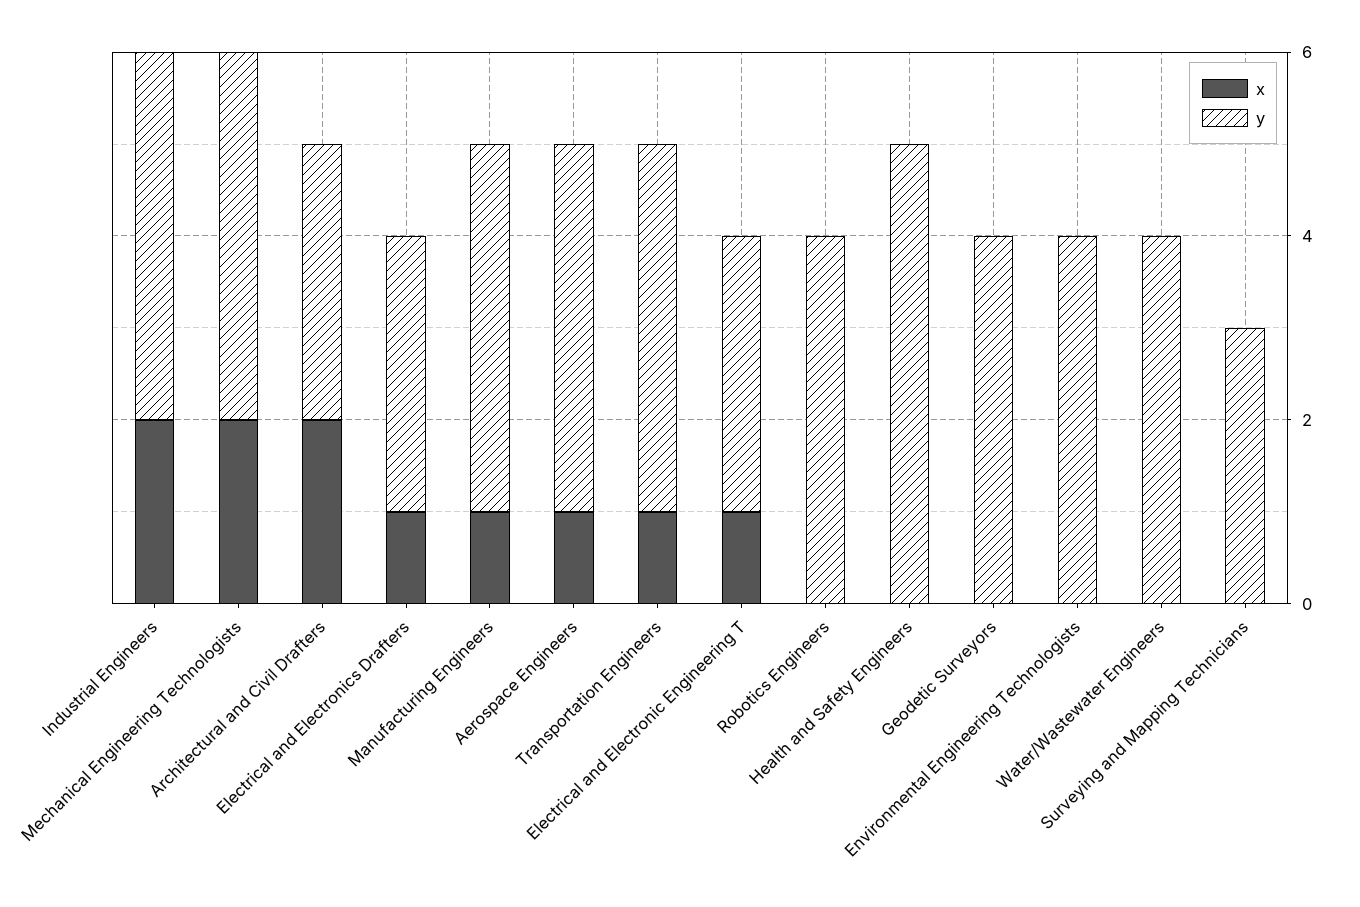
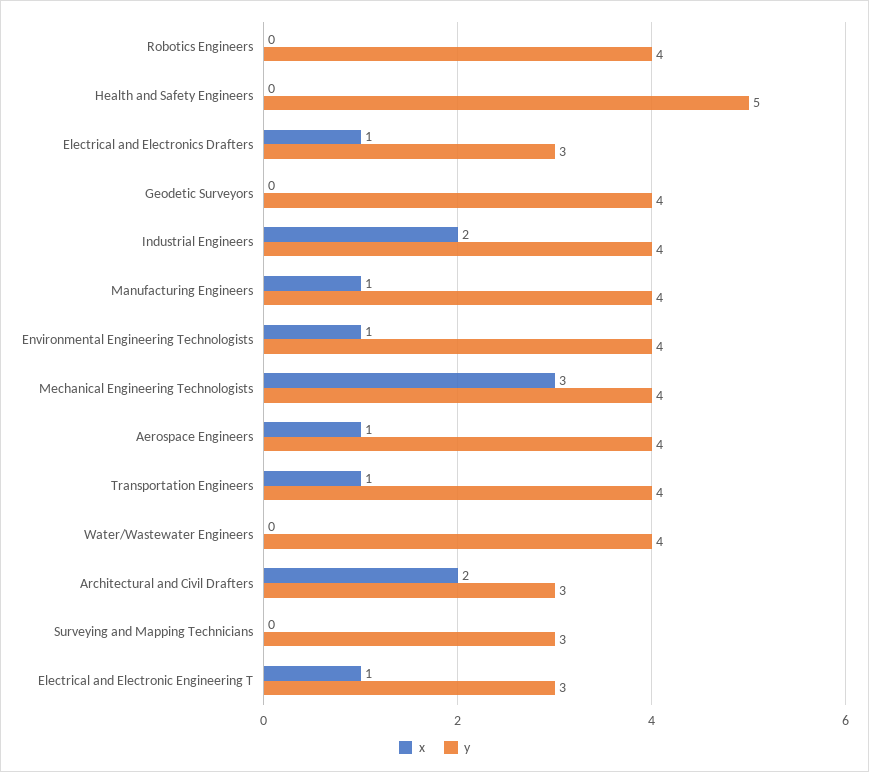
x, Mechanical Engineering Technologists: 2 -> 3
x, Environmental Engineering Technologists: 0 -> 1

